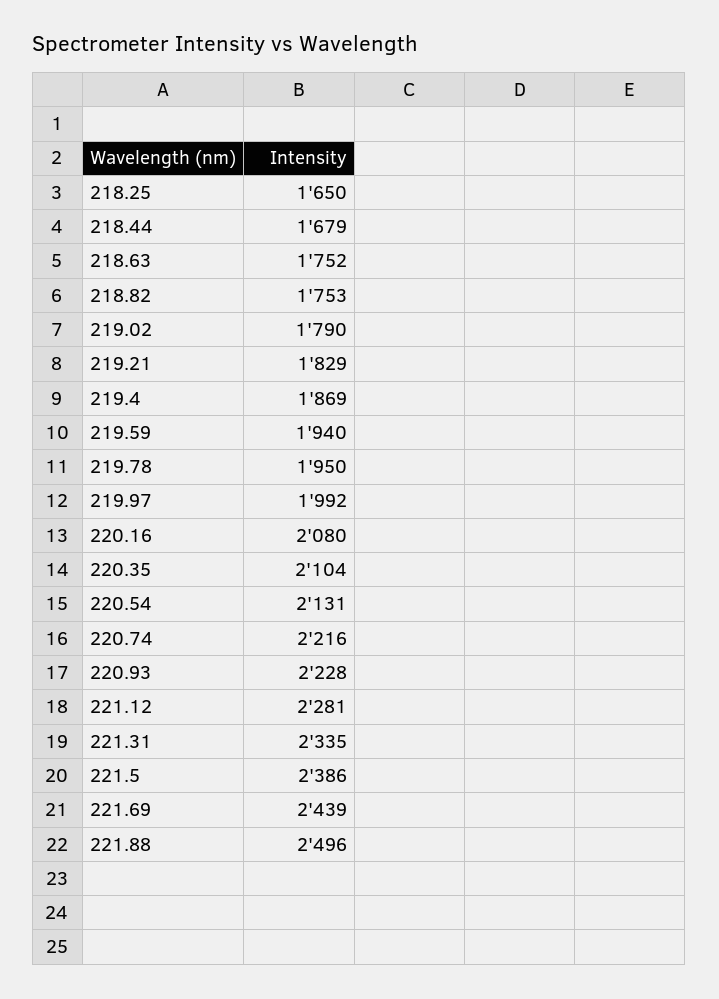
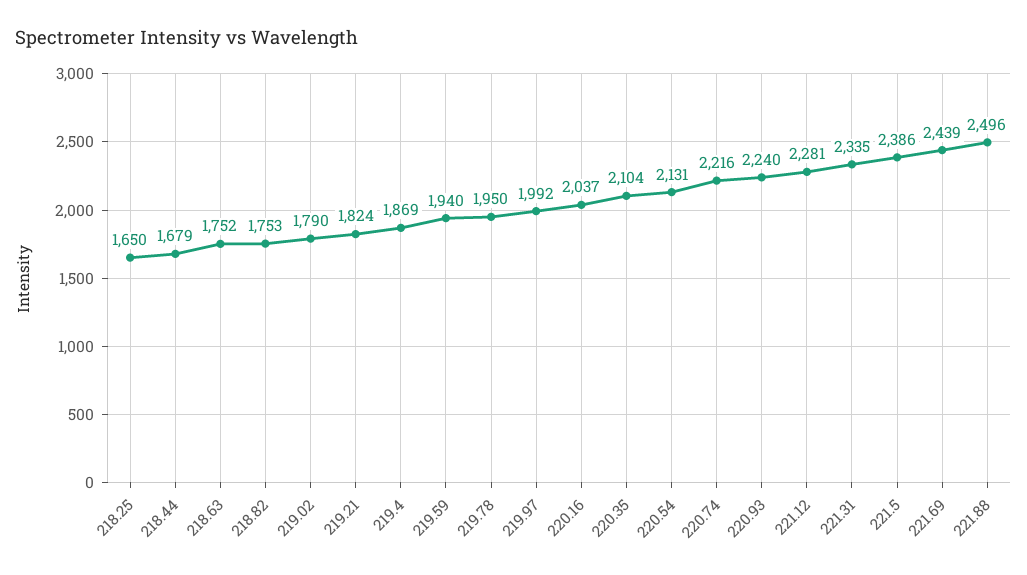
219.21: 1829 -> 1824
220.16: 2080 -> 2037
220.93: 2228 -> 2240

